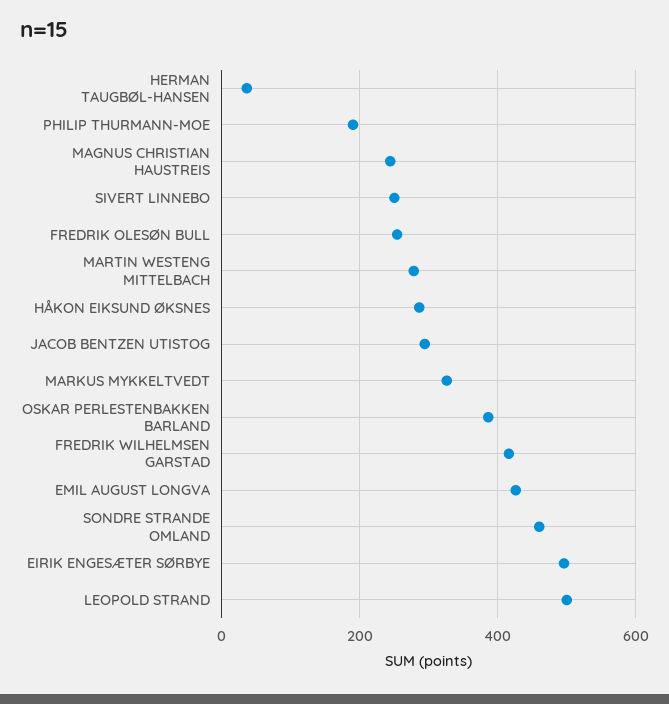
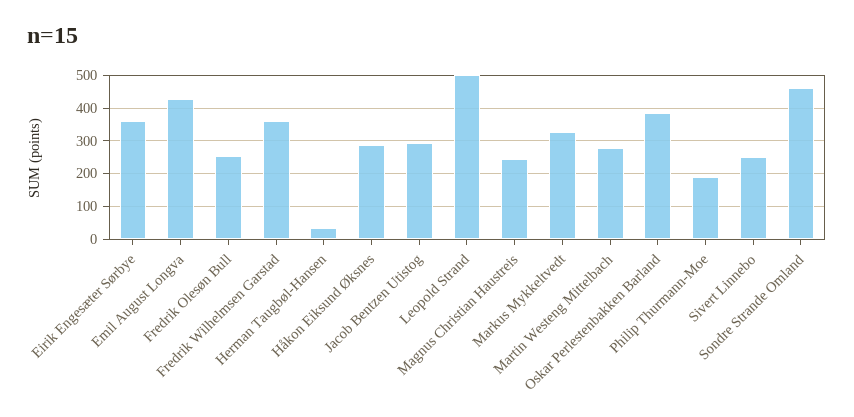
FREDRIK WILHELMSEN GARSTAD: 420 -> 360
EIRIK ENGESÆTER SØRBYE: 500 -> 360

